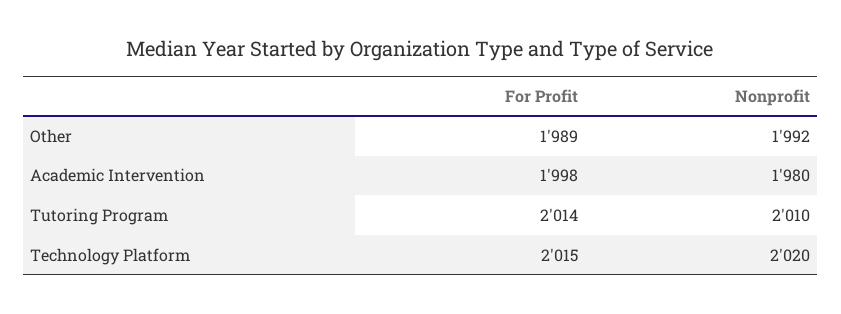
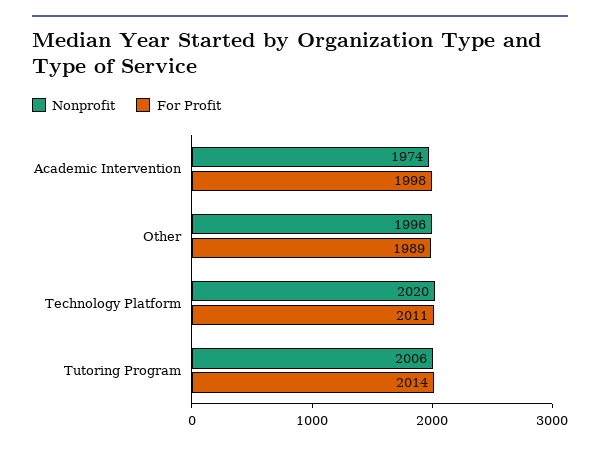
Nonprofit, Other: 1992 -> 1996
Nonprofit, Academic Intervention: 1980 -> 1974
Nonprofit, Tutoring Program: 2010 -> 2006
For Profit, Technology Platform: 2015 -> 2011

